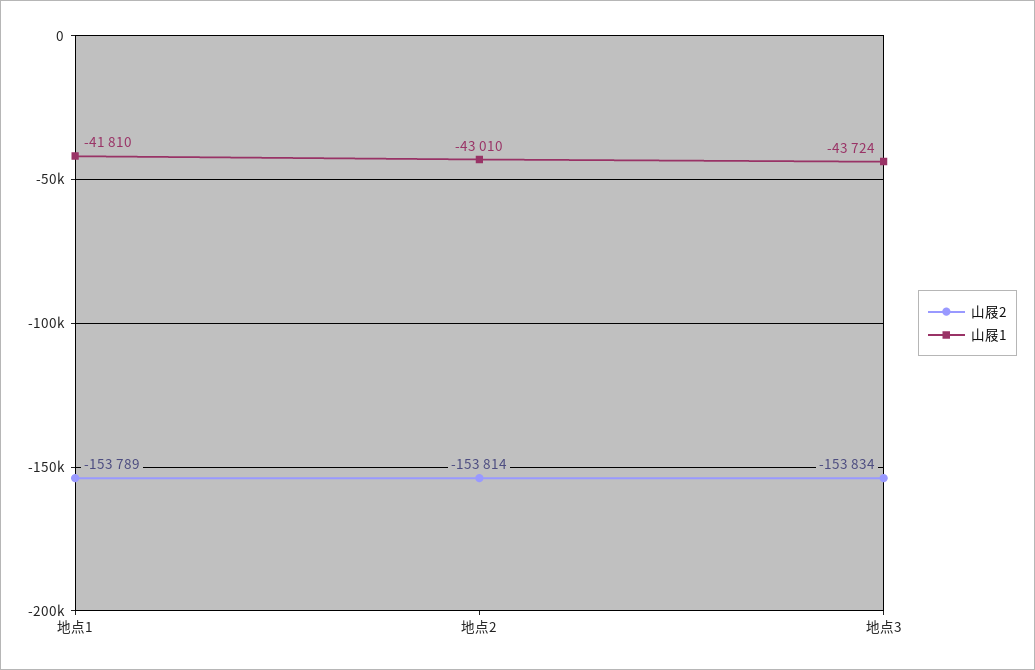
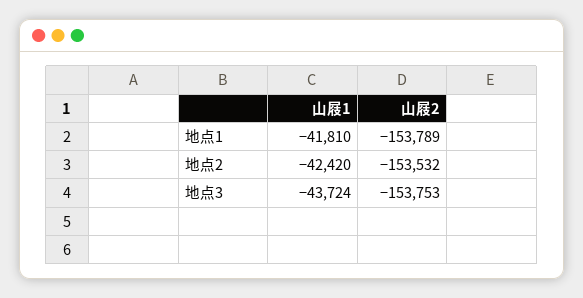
山屐2, 地点2: -153814 -> -153532
山屐1, 地点2: -43010 -> -42420
山屐2, 地点3: -153834 -> -153753

